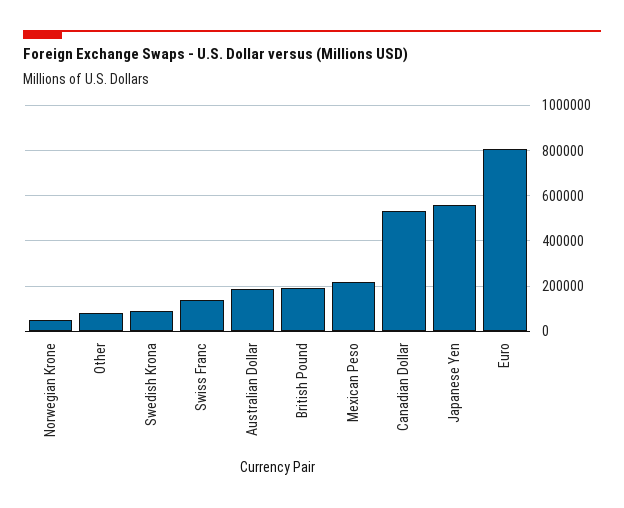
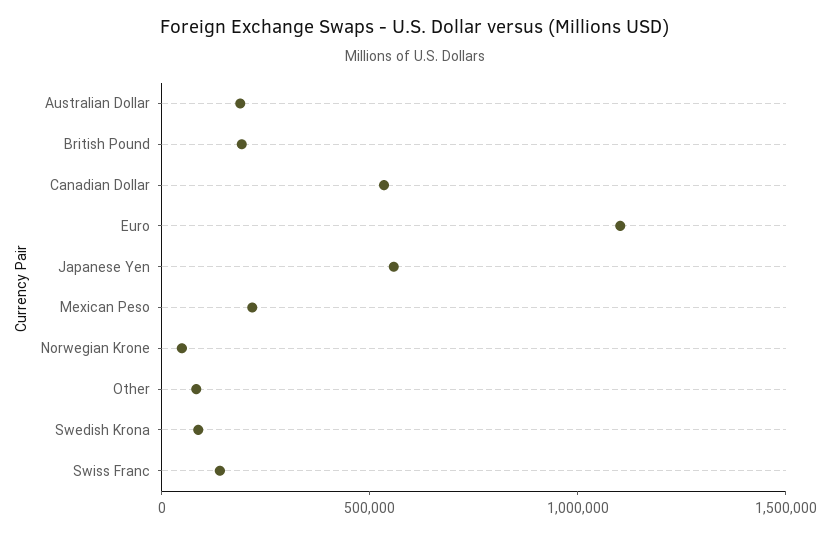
Euro: 800000 -> 1100000

